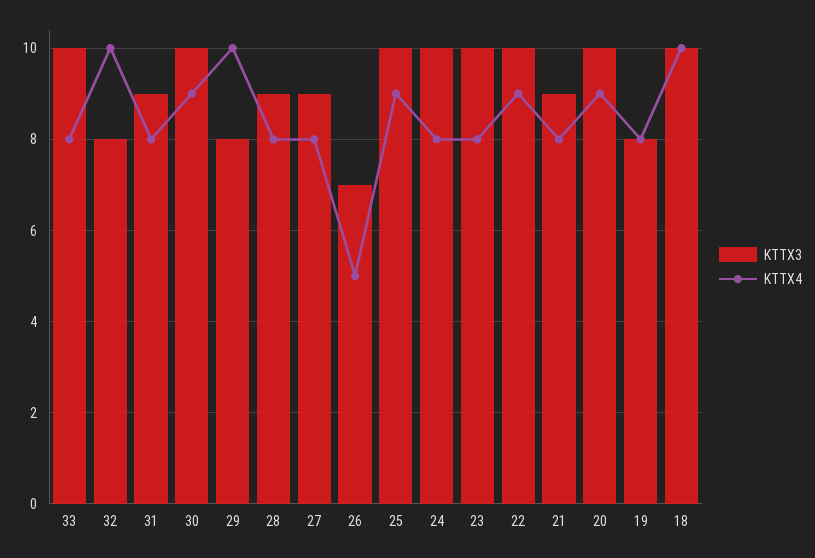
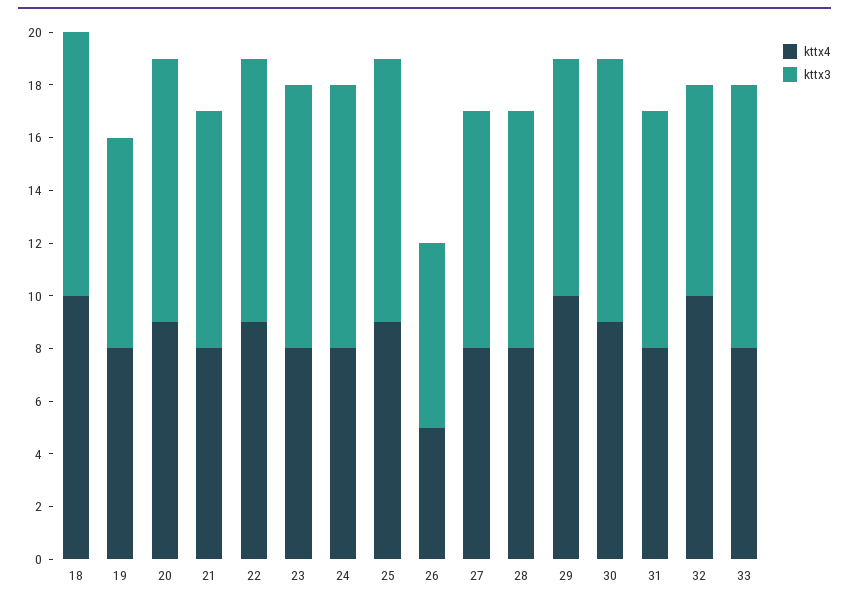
KTTX3, 29: 8 -> 9

